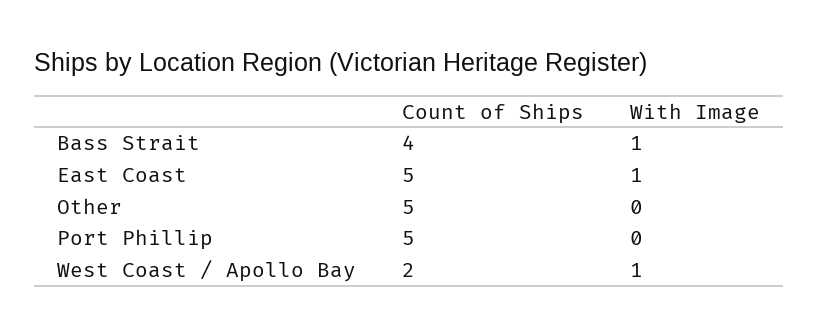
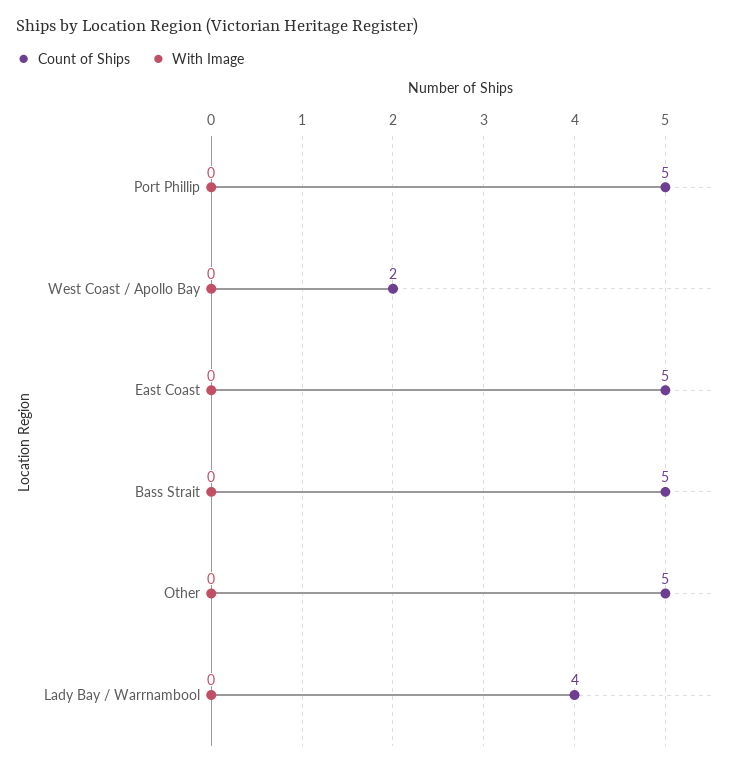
Count of Ships, Bass Strait: 4 -> 5
With Image, Bass Strait: 1 -> 0
With Image, East Coast: 1 -> 0
With Image, West Coast / Apollo Bay: 1 -> 0
Count of Ships, Lady Bay / Warrnambool: none -> 4
With Image, Lady Bay / Warrnambool: none -> 0

